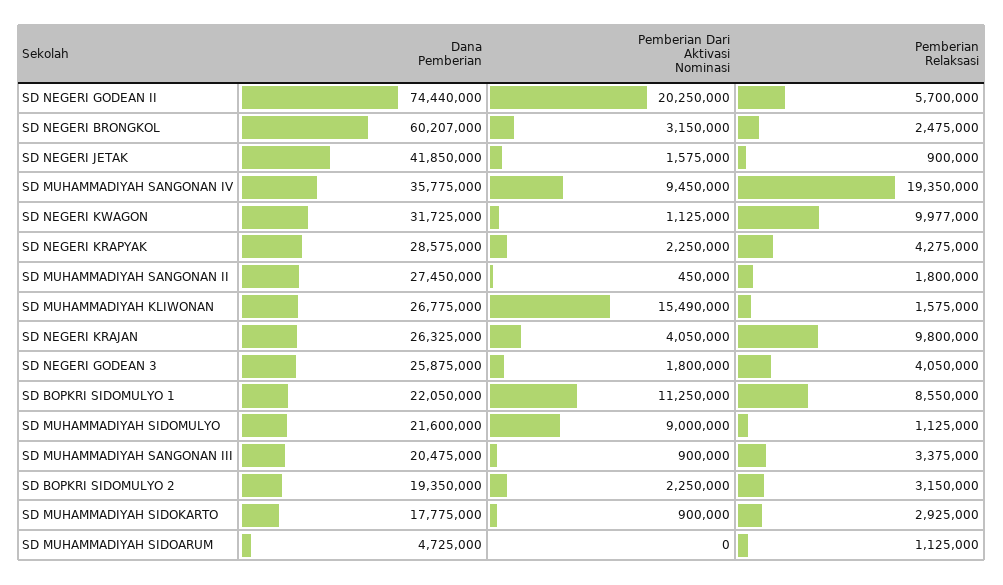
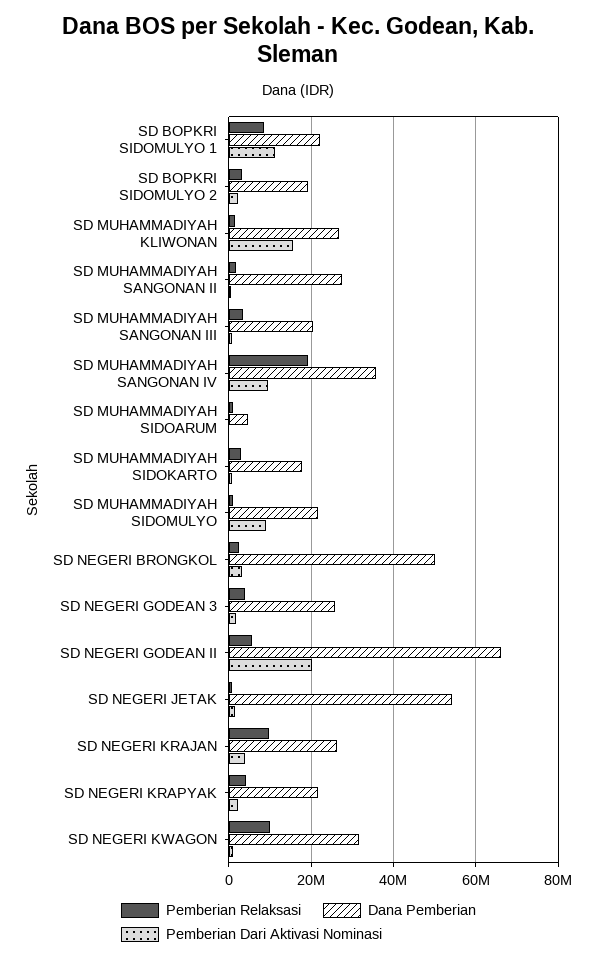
Dana Pemberian, SD NEGERI GODEAN II: 74440000 -> 66000000
Dana Pemberian, SD NEGERI BRONGKOL: 60207000 -> 50000000
Dana Pemberian, SD NEGERI JETAK: 41850000 -> 54000000
Dana Pemberian, SD NEGERI KRAPYAK: 28575000 -> 22000000

